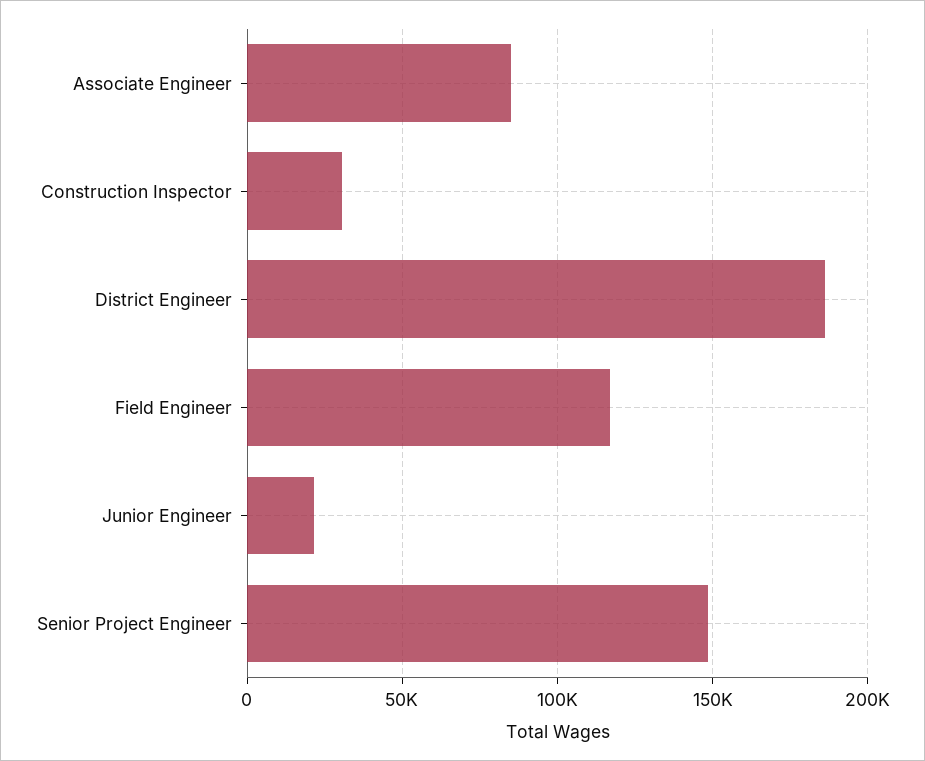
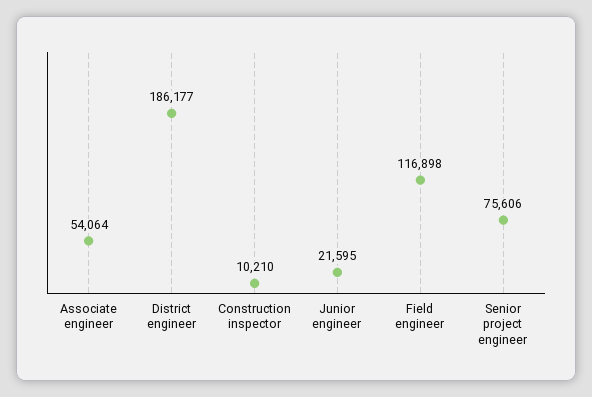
Associate Engineer: 85000 -> 54064
Construction Inspector: 30000 -> 10210
Senior Project Engineer: 150000 -> 75606

